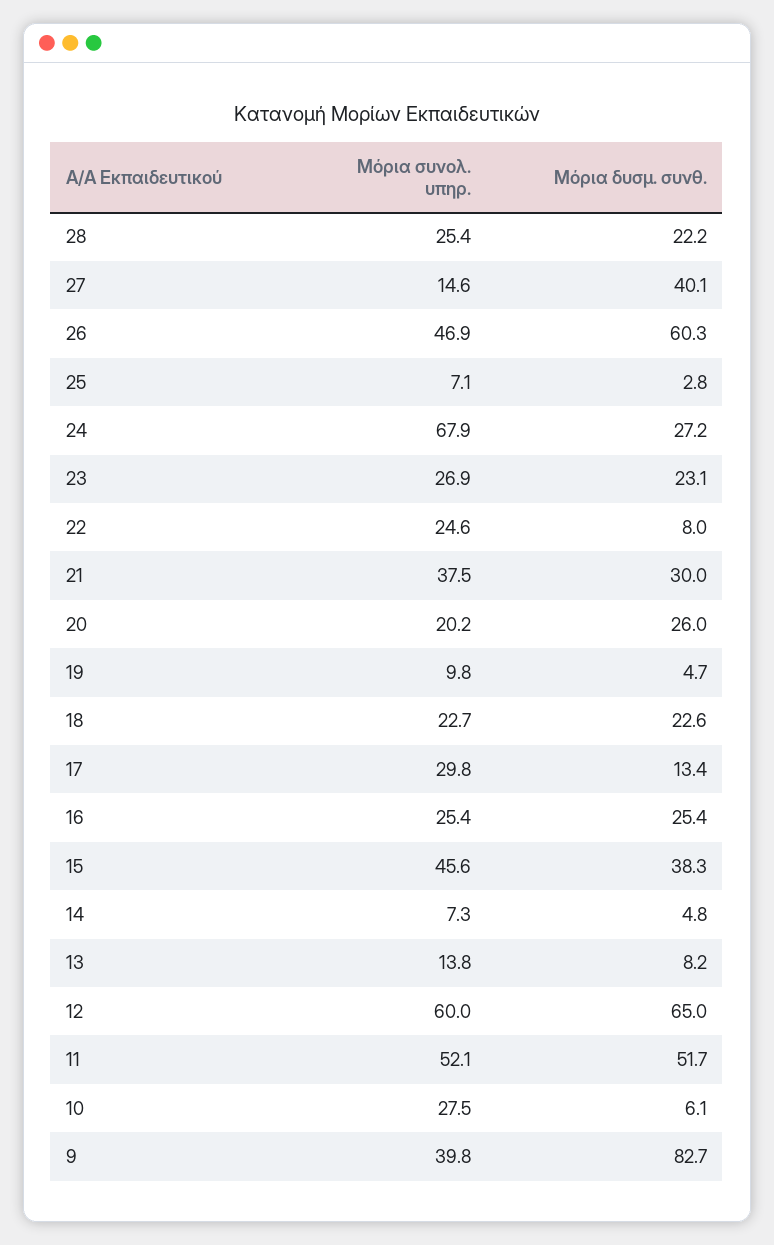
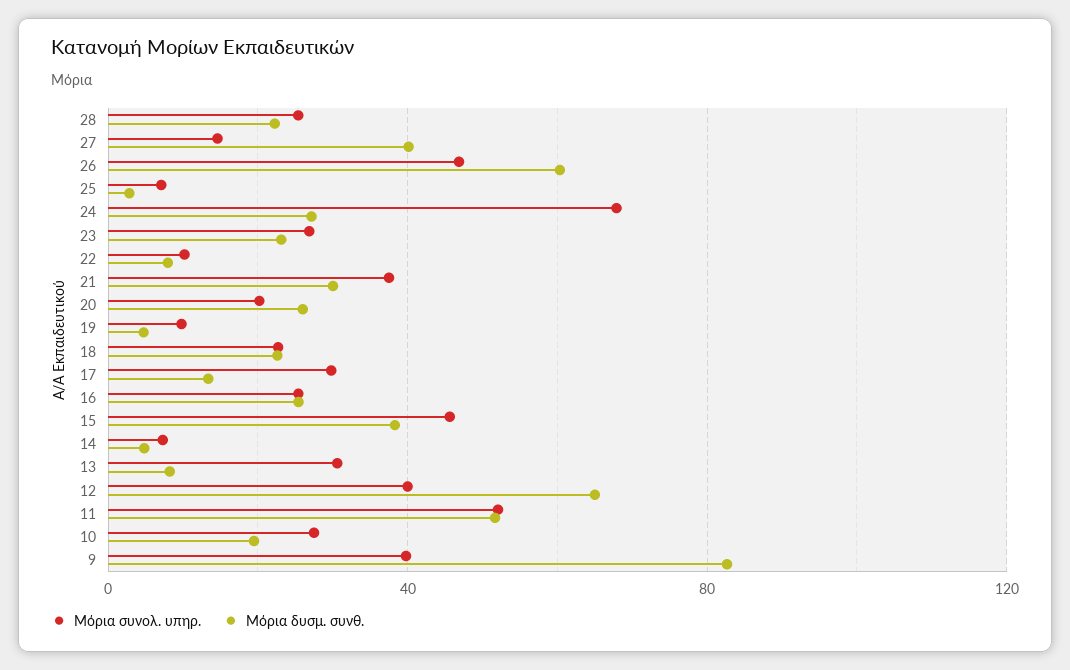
Μόρια συνολ. υπηρ., 22: 24.6 -> 10
Μόρια συνολ. υπηρ., 13: 13.8 -> 30
Μόρια συνολ. υπηρ., 12: 60 -> 40
Μόρια δυσμ. συνθ., 10: 6.1 -> 20

